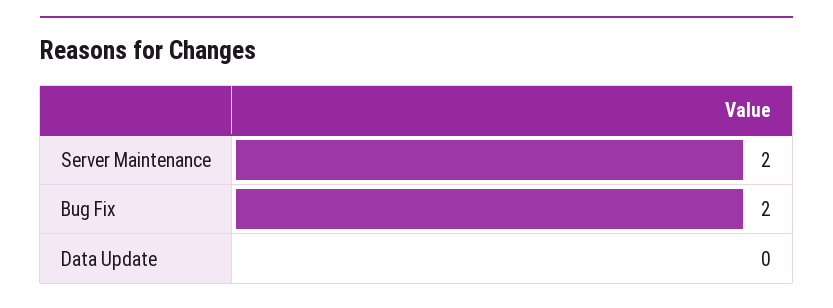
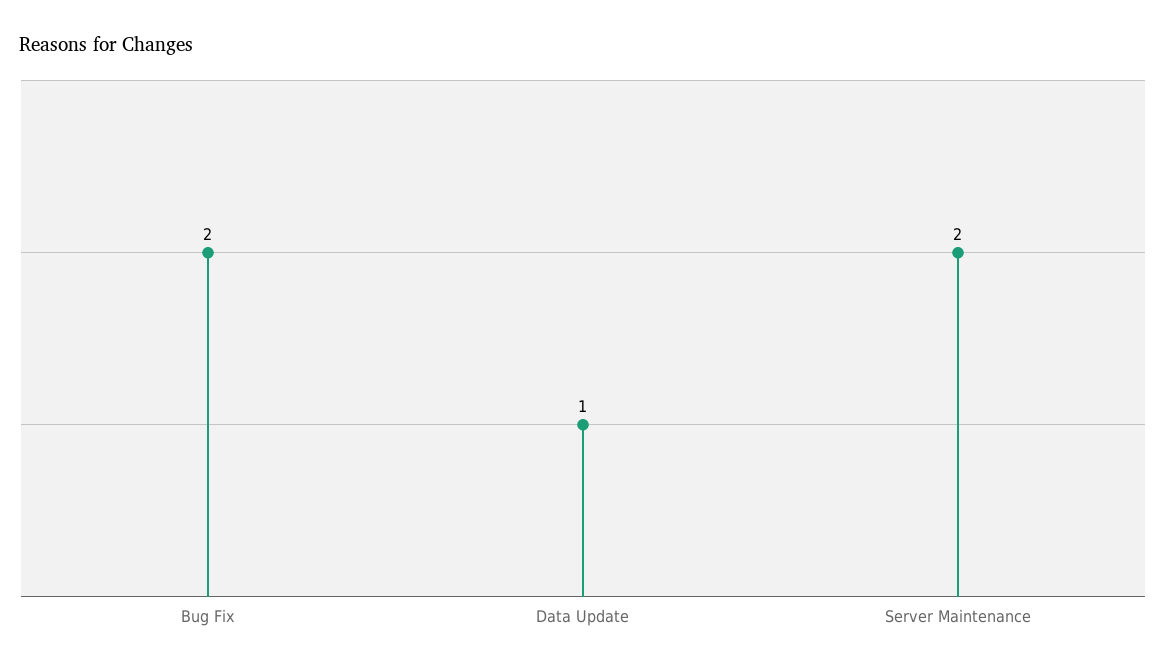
Data Update: 0 -> 1

